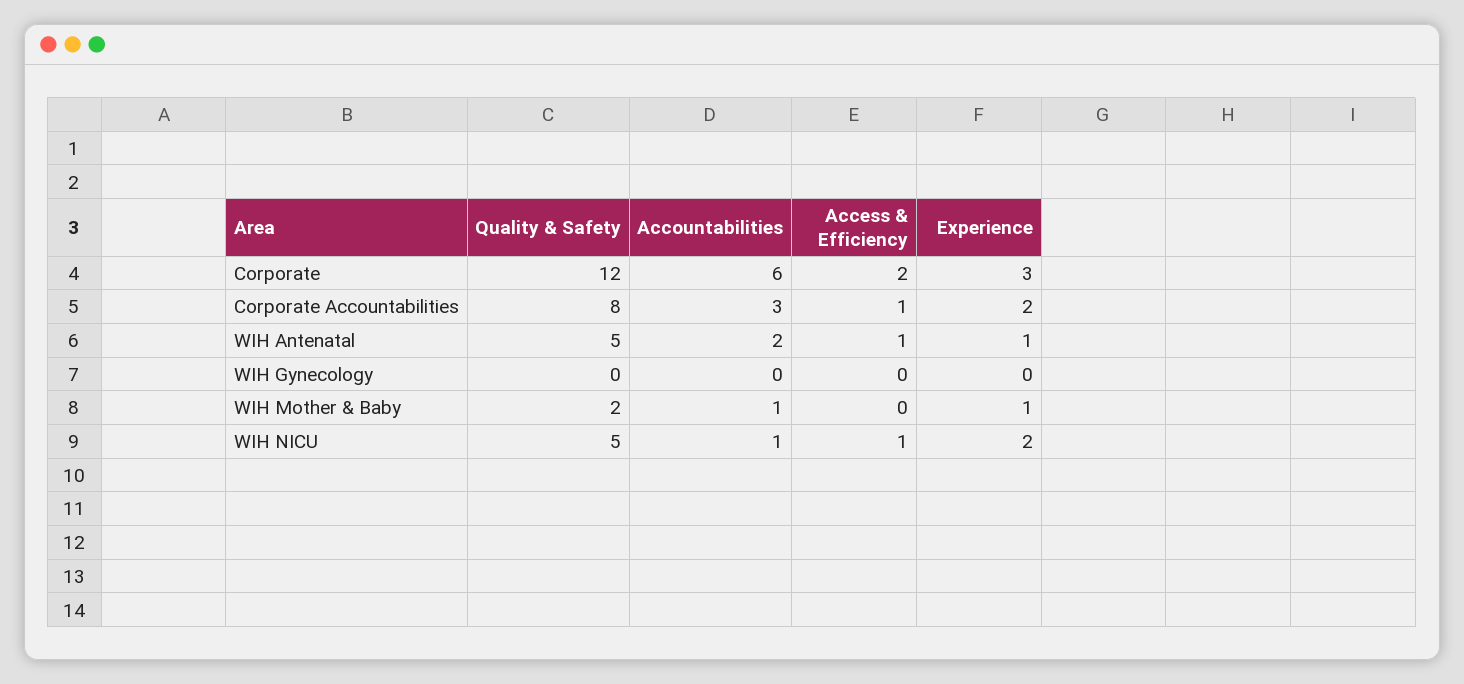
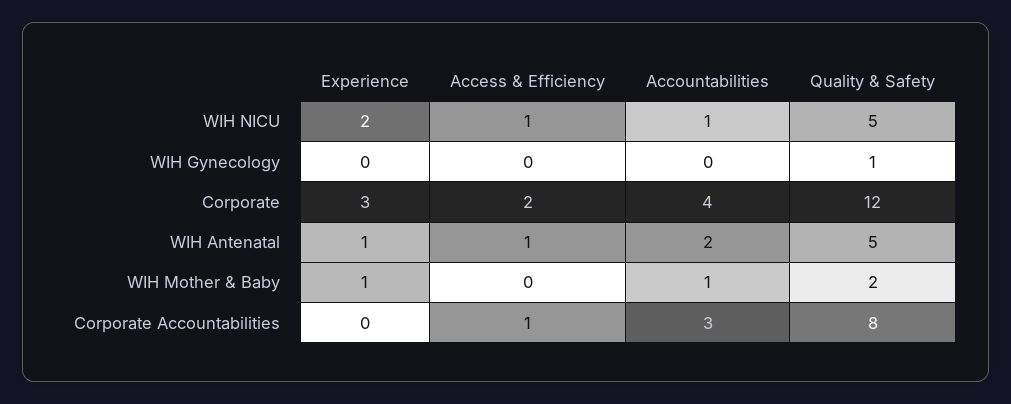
Accountabilities, Corporate: 6 -> 4
Experience, Corporate Accountabilities: 2 -> 0
Quality & Safety, WIH Gynecology: 0 -> 1

